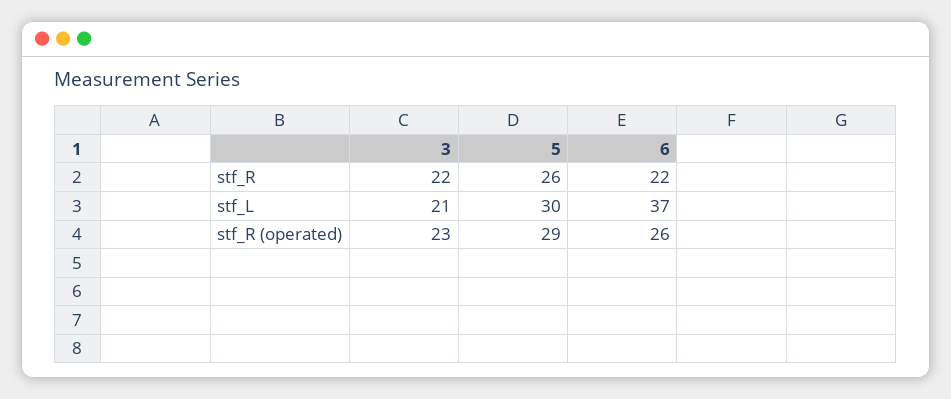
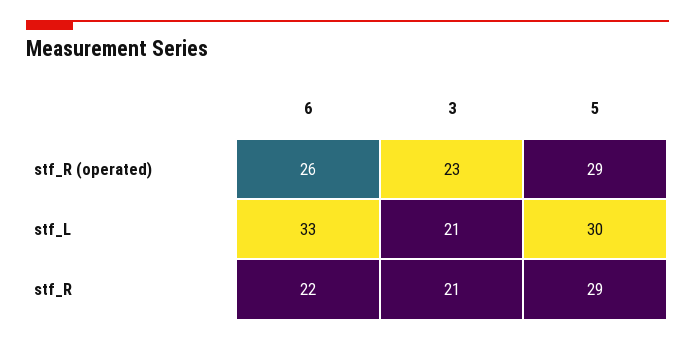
3, stf_R: 22 -> 21
5, stf_R: 26 -> 29
6, stf_L: 37 -> 33

